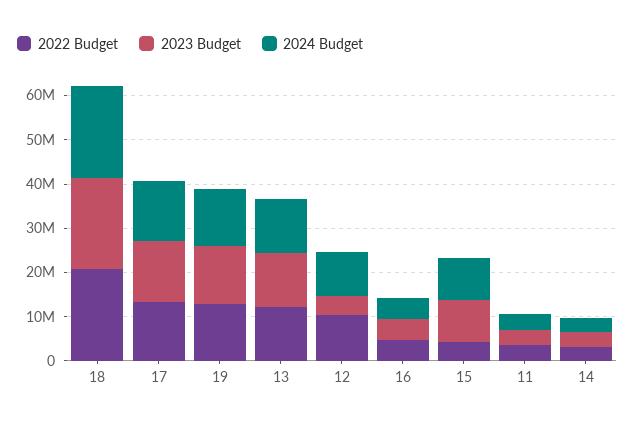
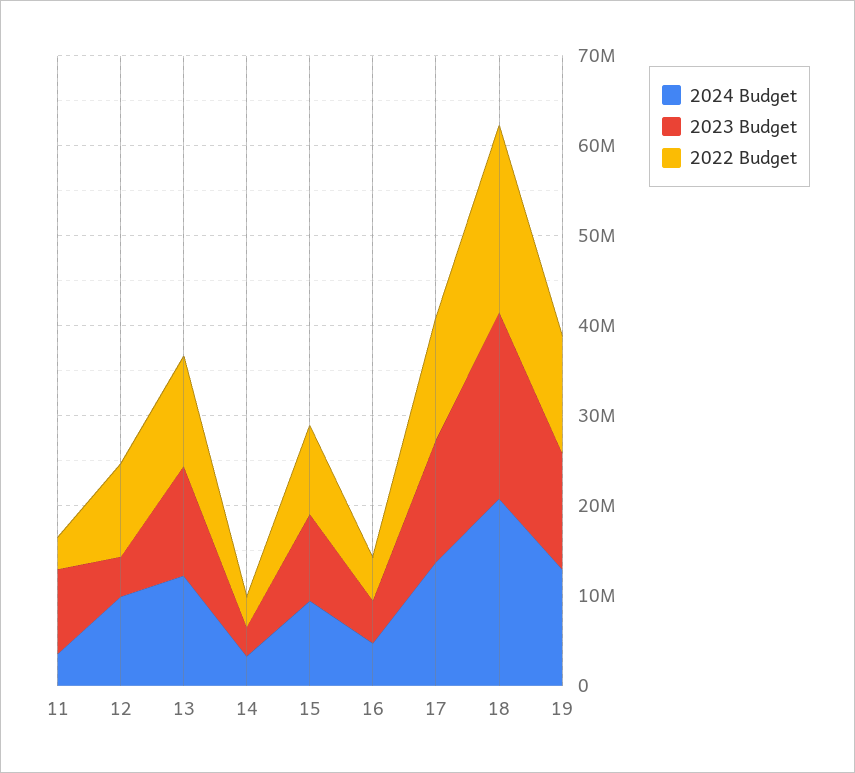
2022 Budget, 15: 4000000 -> 10000000
2023 Budget, 11: 4000000 -> 10000000

